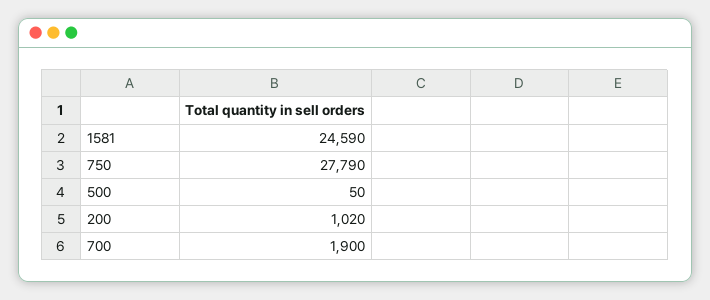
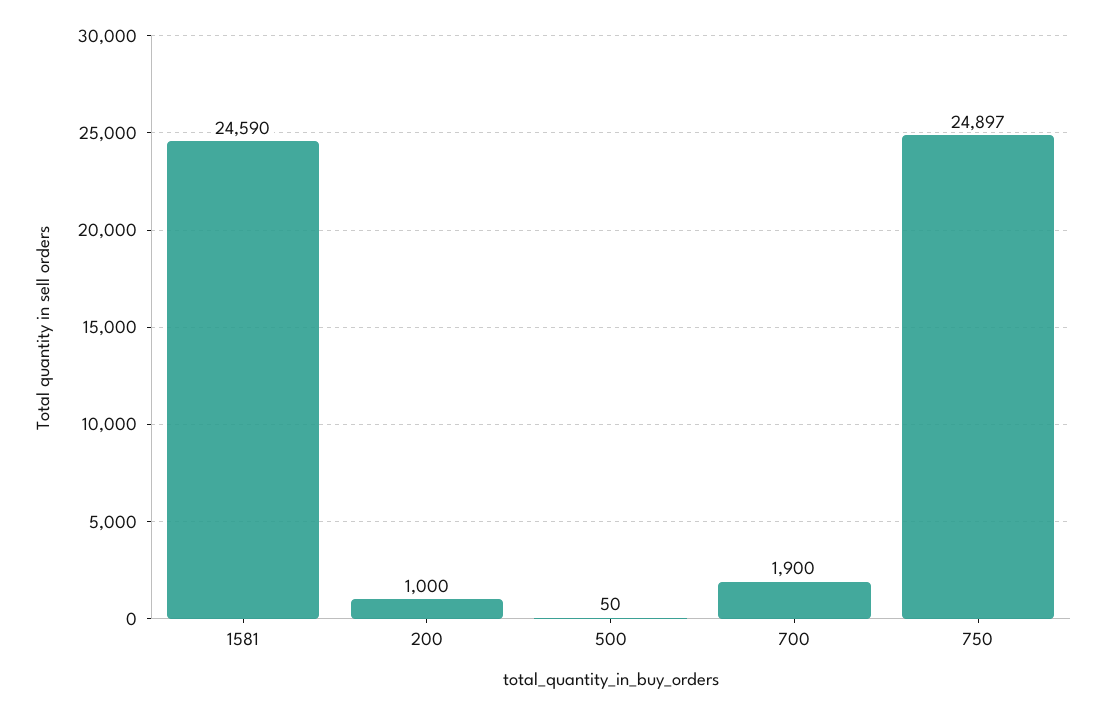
750: 27790 -> 24897
200: 1020 -> 1000

